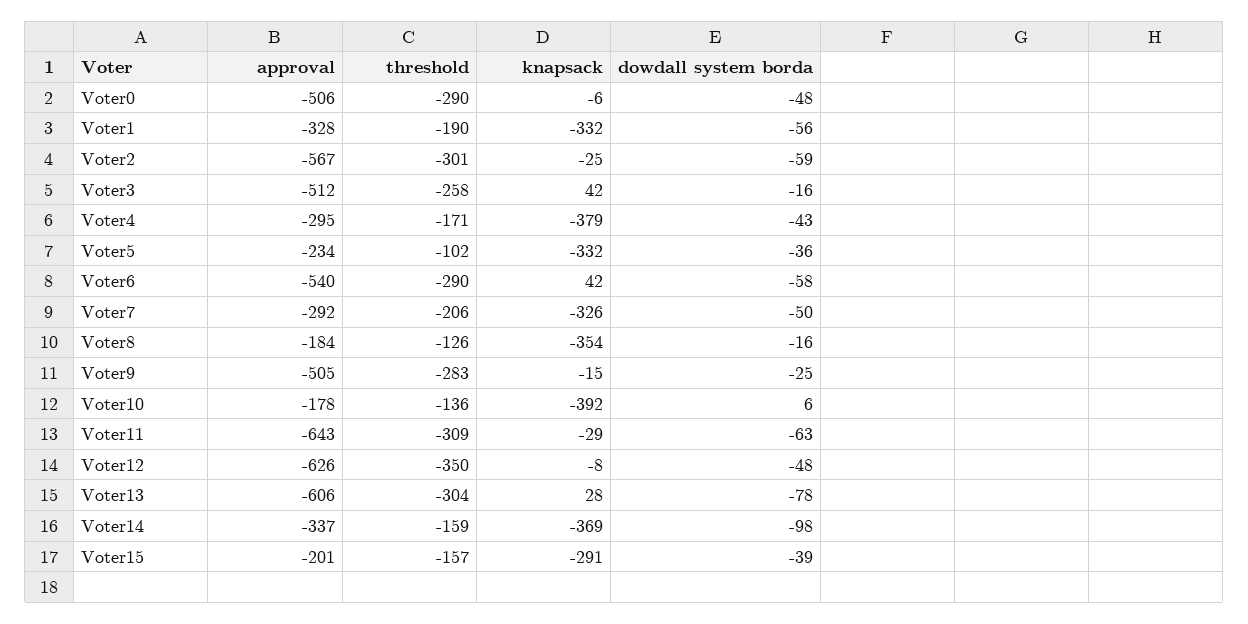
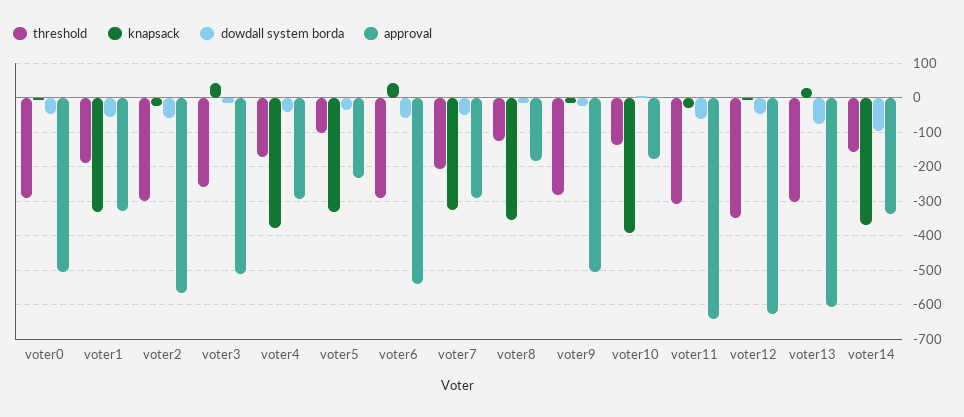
approval, Voter15: -201 -> none
threshold, Voter15: -157 -> none
knapsack, Voter15: -291 -> none
dowdall system borda, Voter15: -39 -> none

